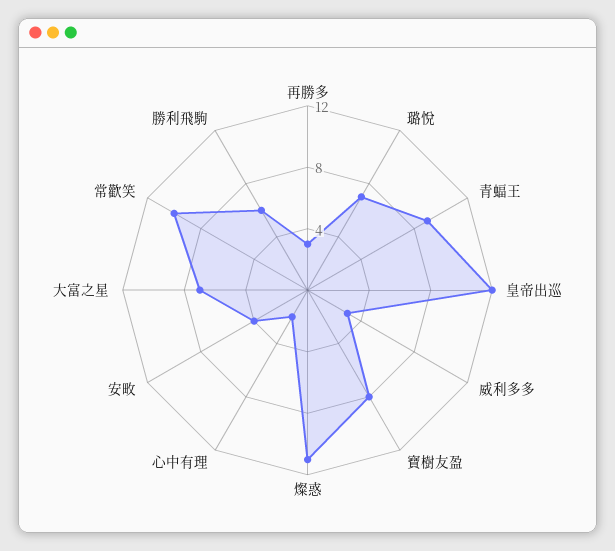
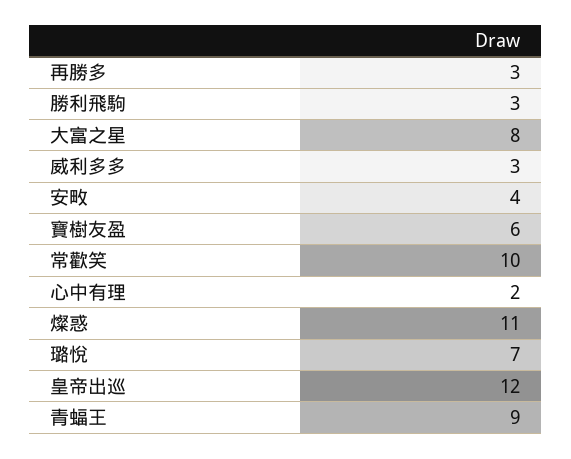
寶樹友盈: 8 -> 6
大富之星: 7 -> 8
勝利飛駒: 6 -> 3

